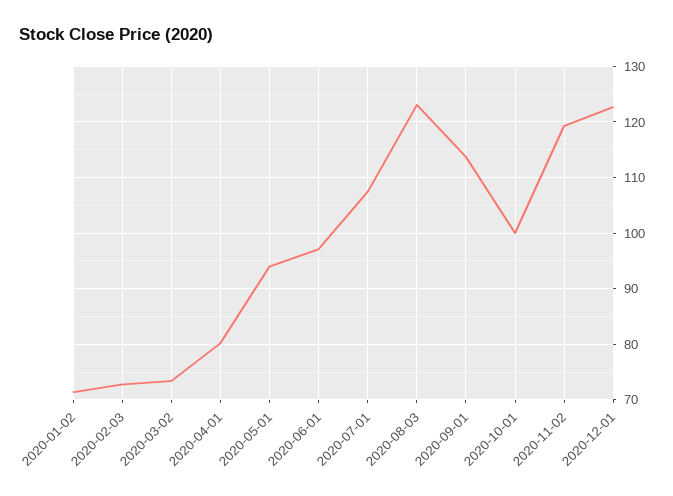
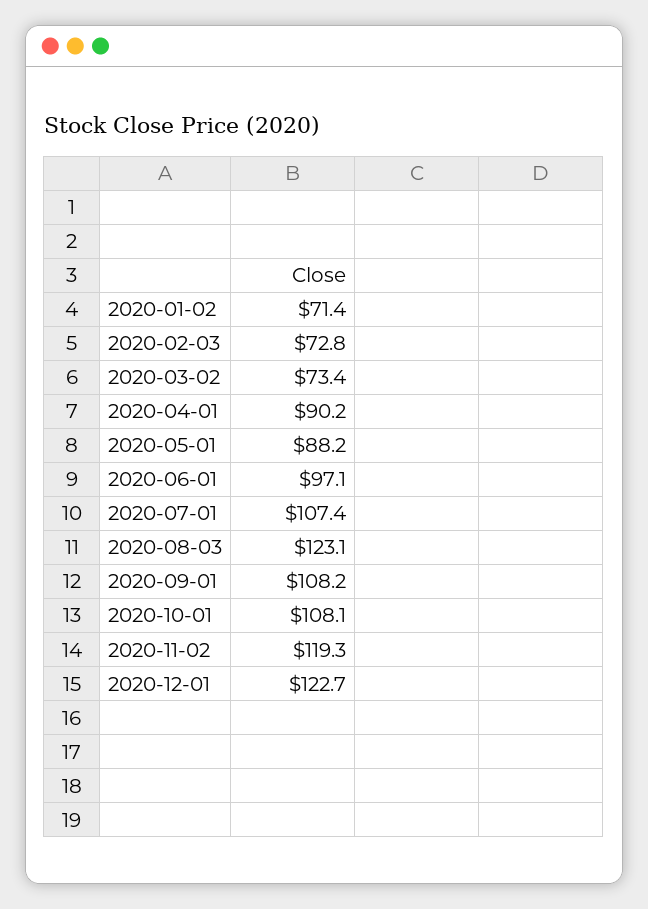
2020-04-01: 80 -> 90.2
2020-05-01: 94 -> 88.2
2020-09-01: 114 -> 108.2
2020-10-01: 100 -> 108.1

